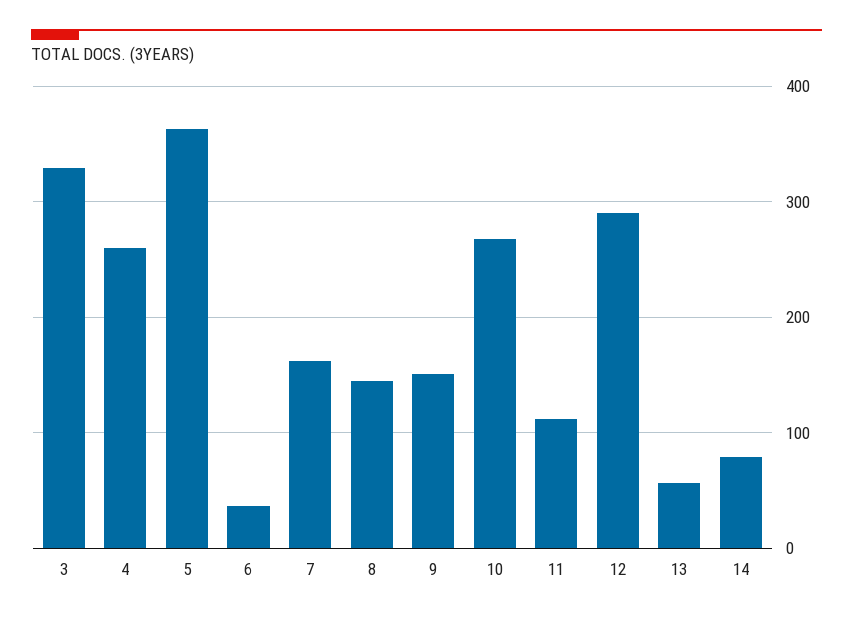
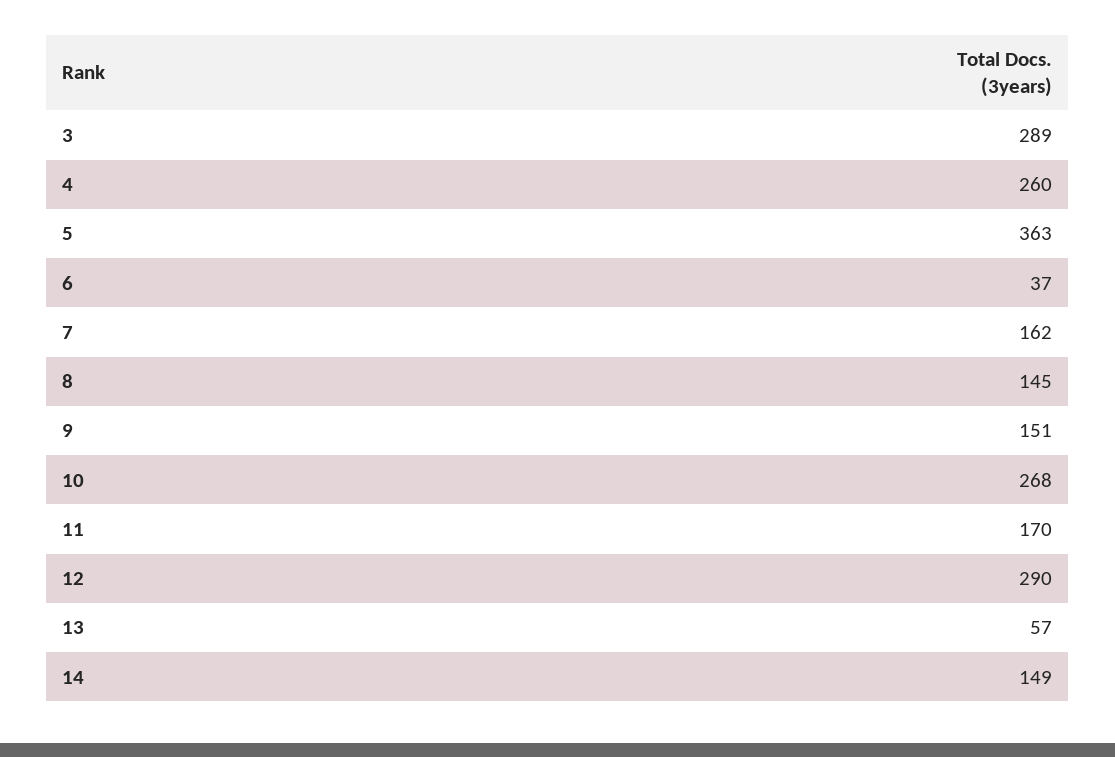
3: 330 -> 289
11: 110 -> 170
14: 80 -> 149

